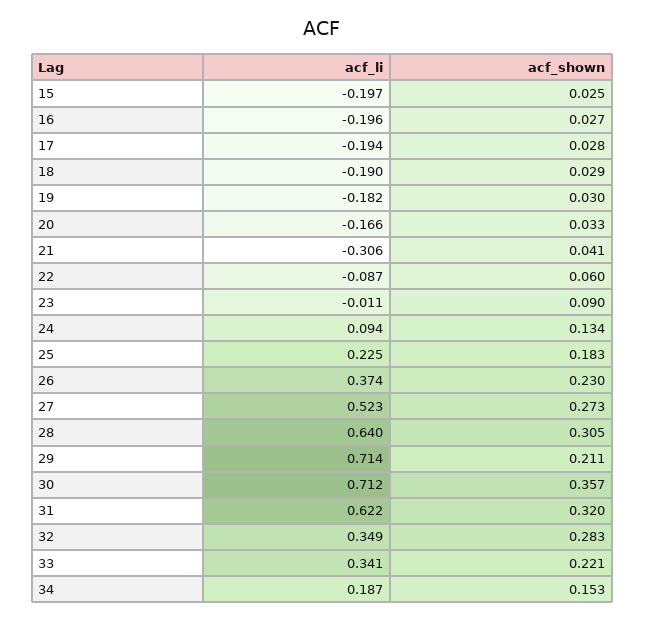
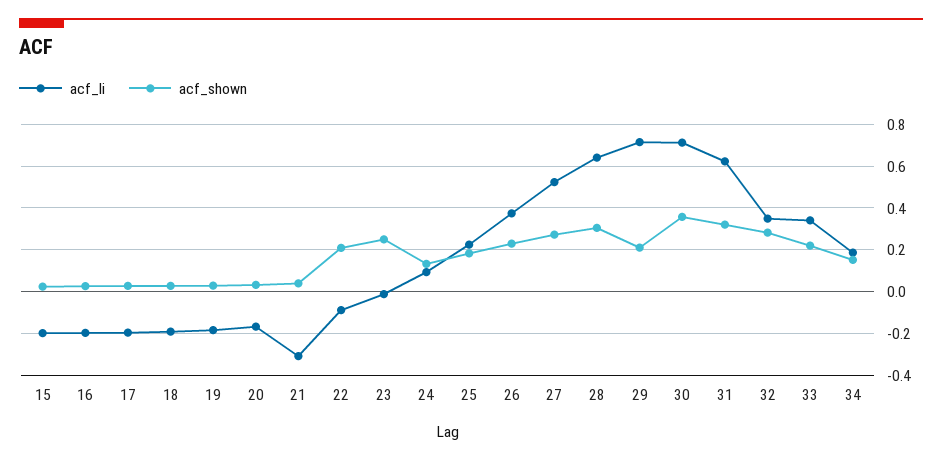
acf_shown, 22: 0.06 -> 0.2
acf_shown, 23: 0.09 -> 0.25

